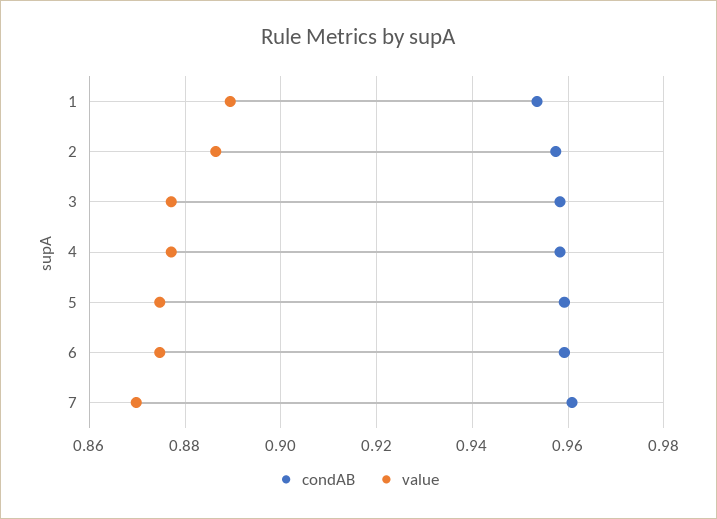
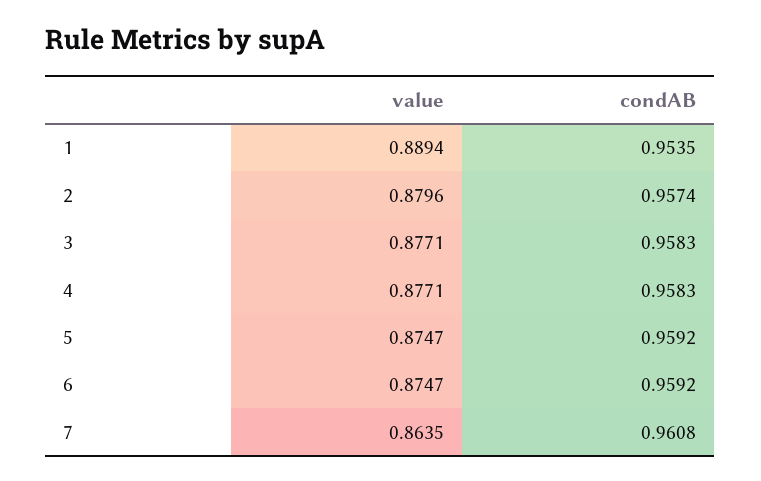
value, 2: 0.886 -> 0.8796
value, 7: 0.87 -> 0.8635

